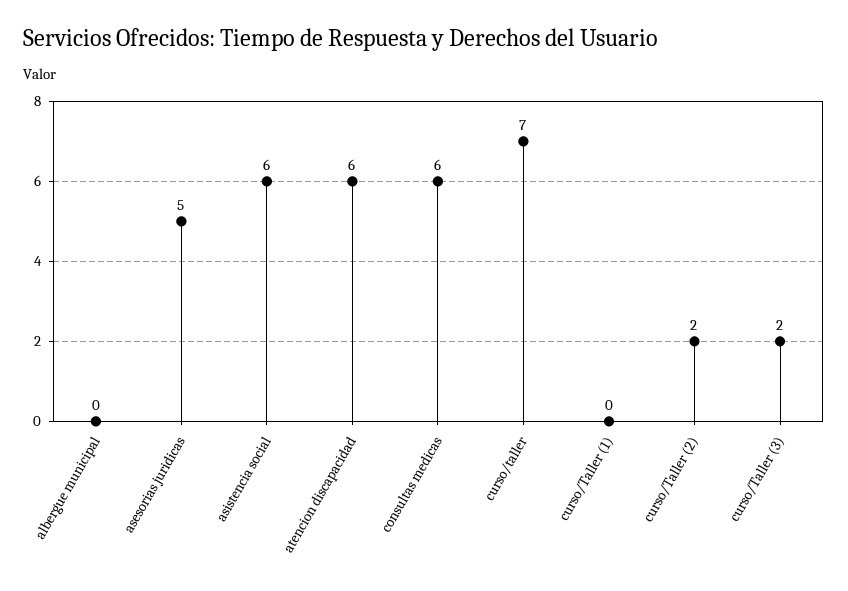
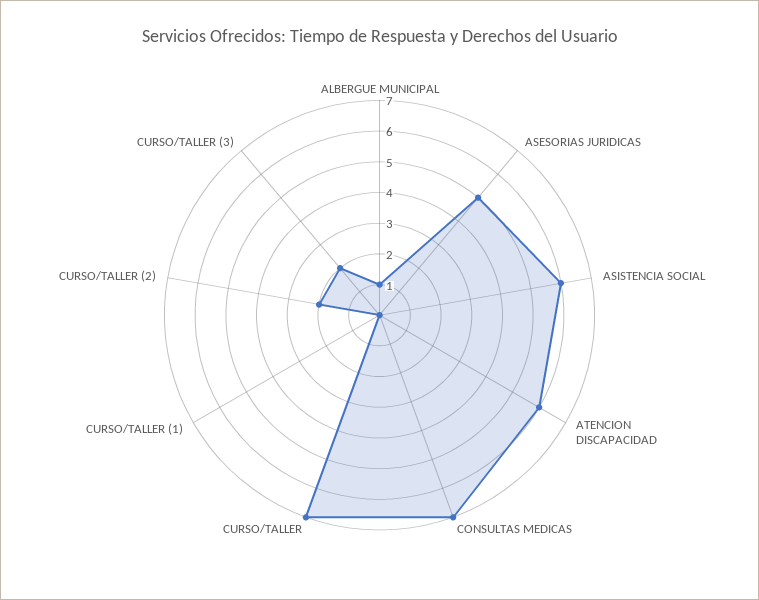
albergue municipal: 0 -> 1
consultas medicas: 6 -> 7

